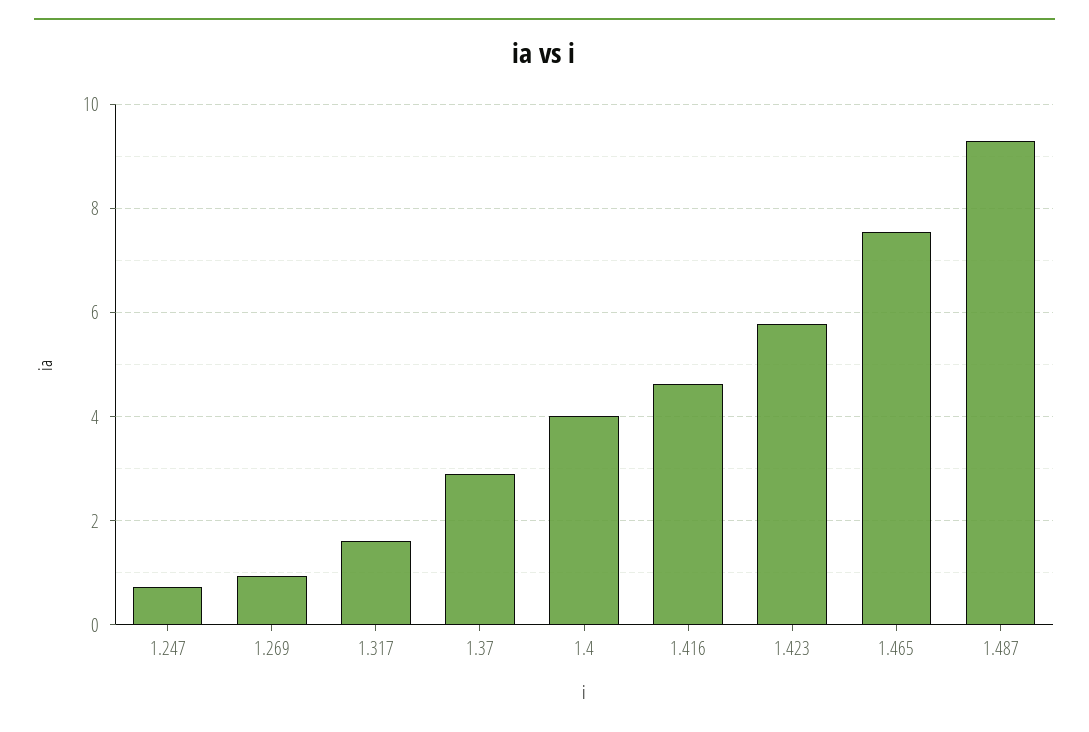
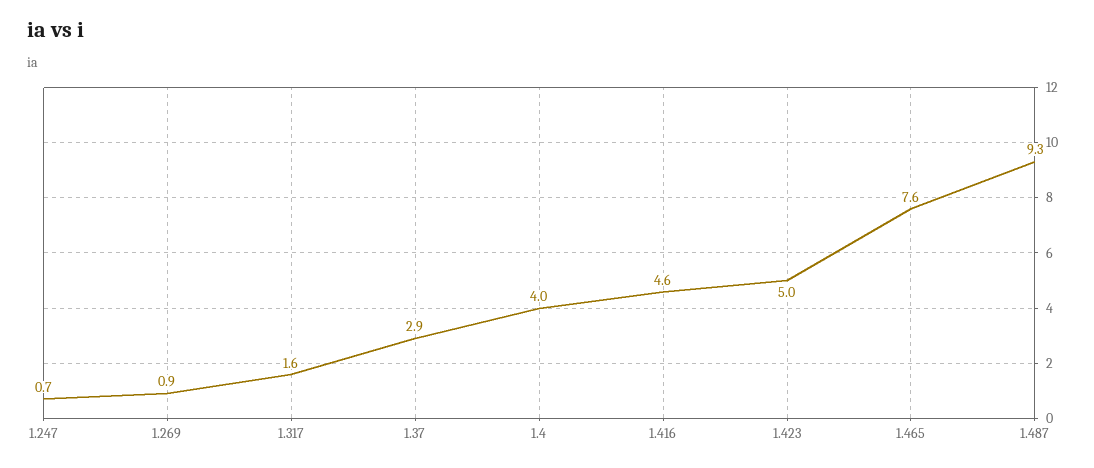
1.423: 5.8 -> 5

